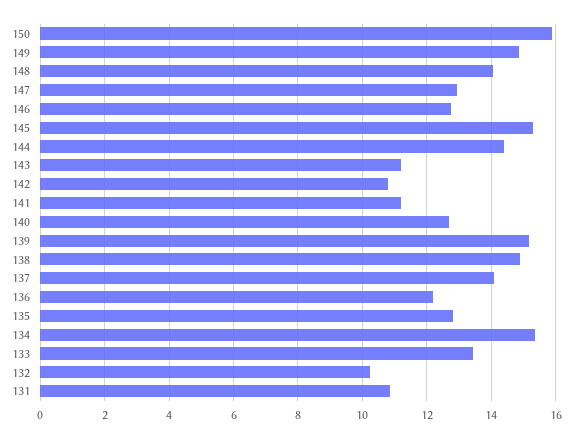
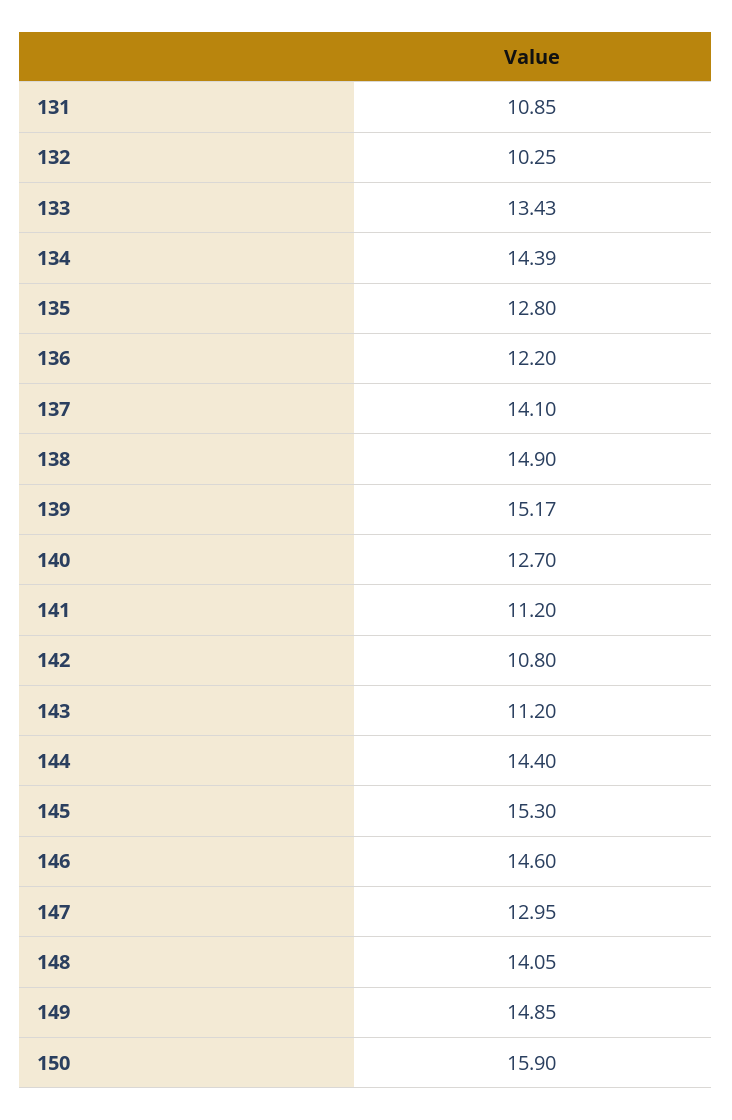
146: 12.8 -> 14.6
134: 15.4 -> 14.39

